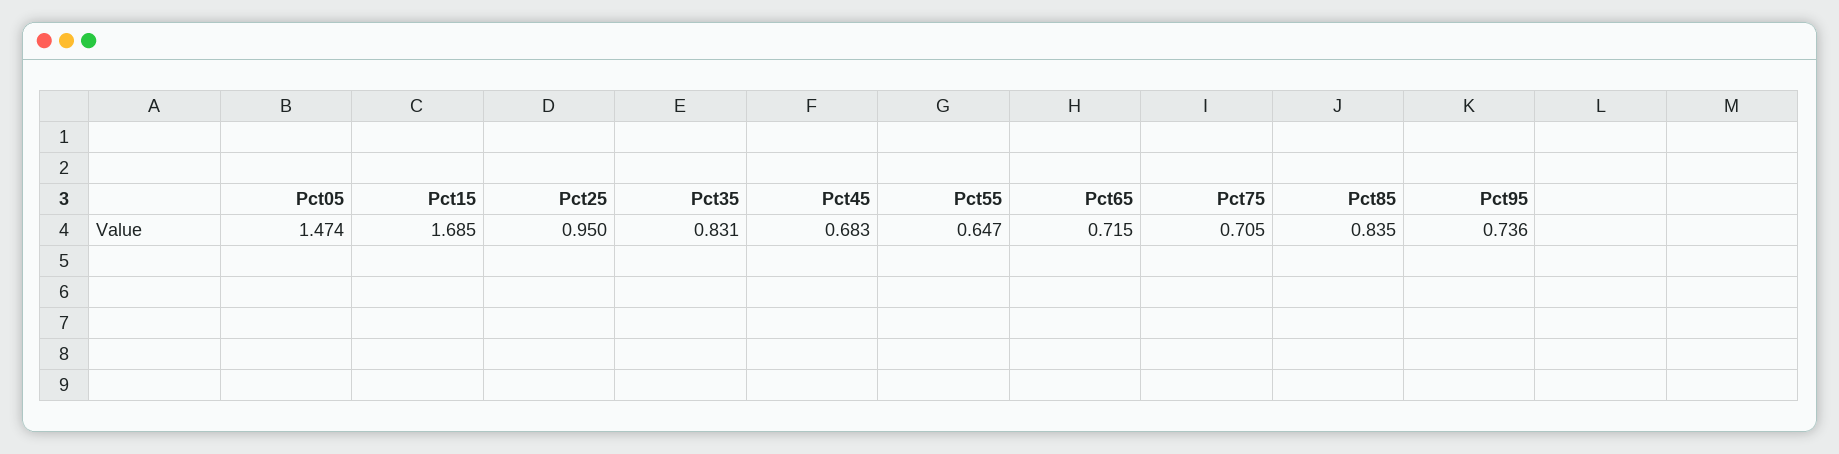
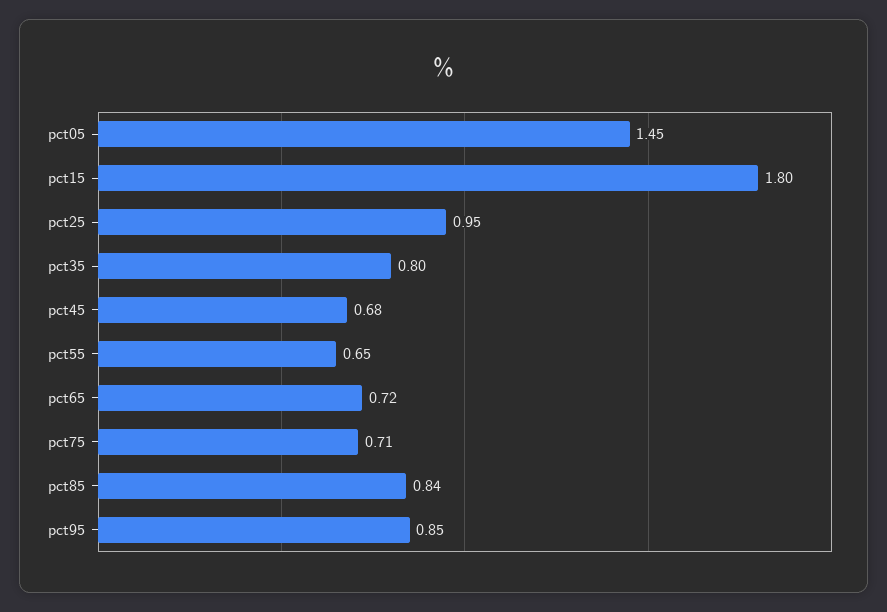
Pct05: 1.474 -> 1.45
Pct15: 1.685 -> 1.8
Pct35: 0.831 -> 0.8
Pct95: 0.736 -> 0.85

